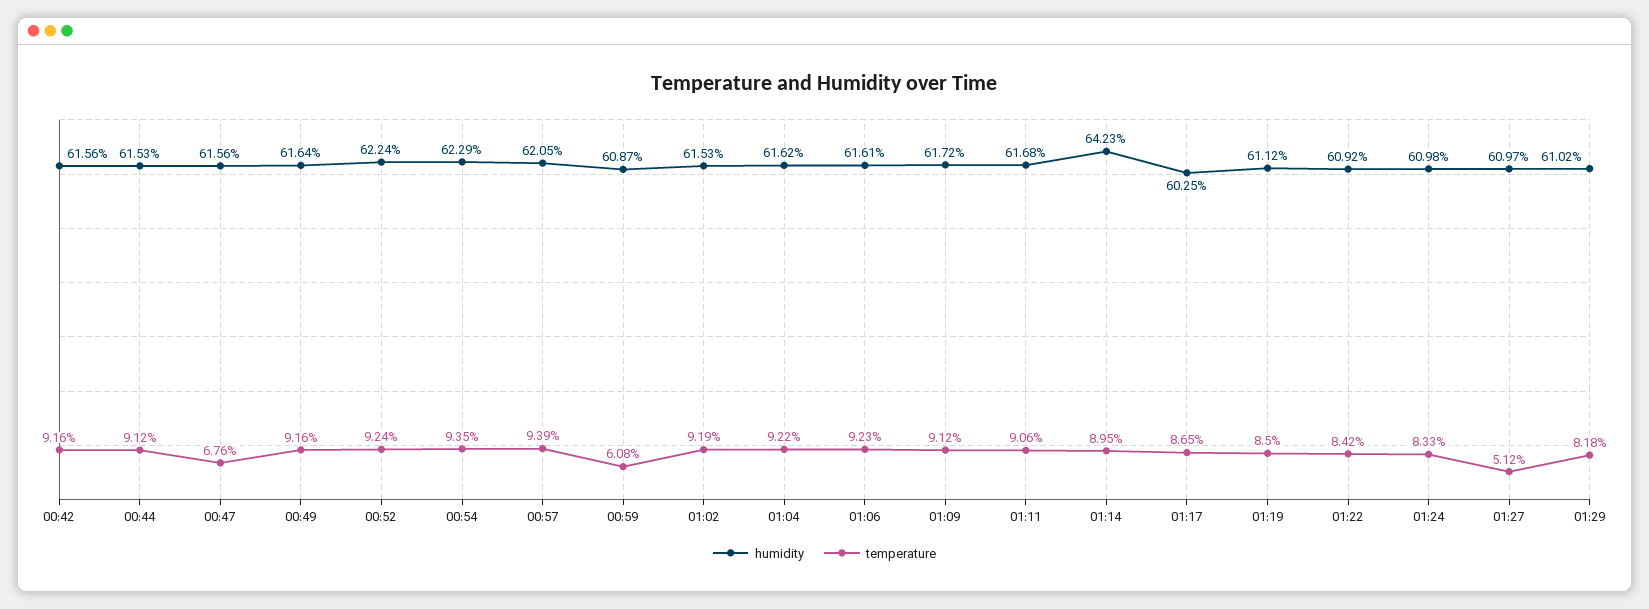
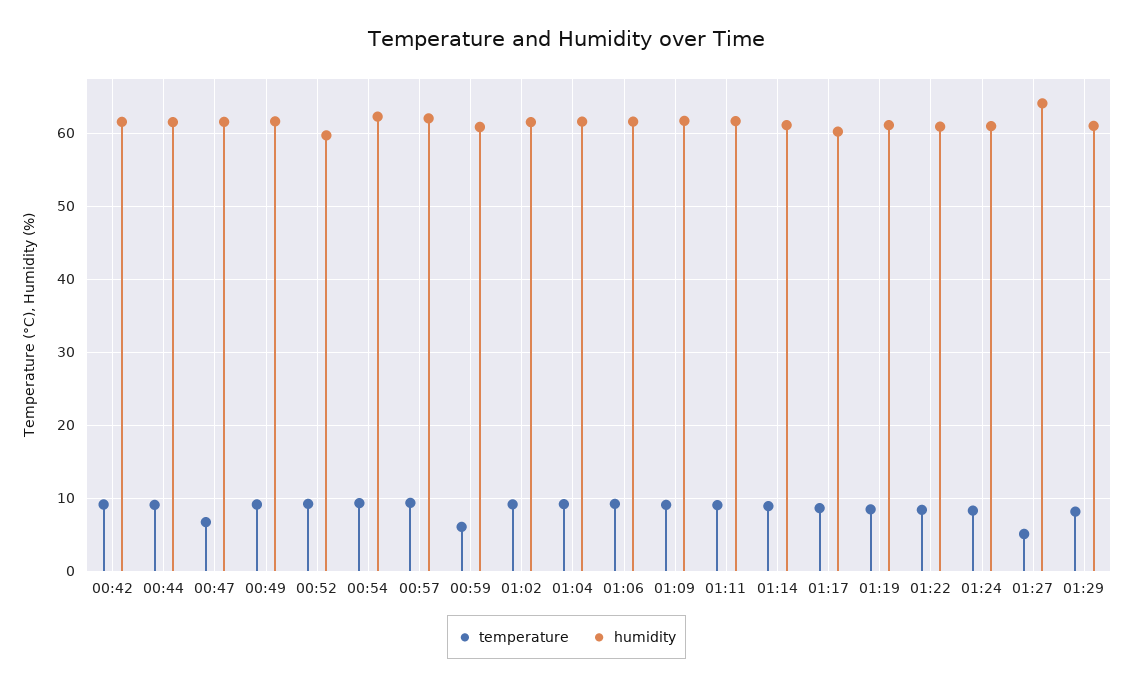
humidity, 00:52: 62.24 -> 60
humidity, 01:14: 64.23 -> 61
humidity, 01:27: 60.97 -> 64

